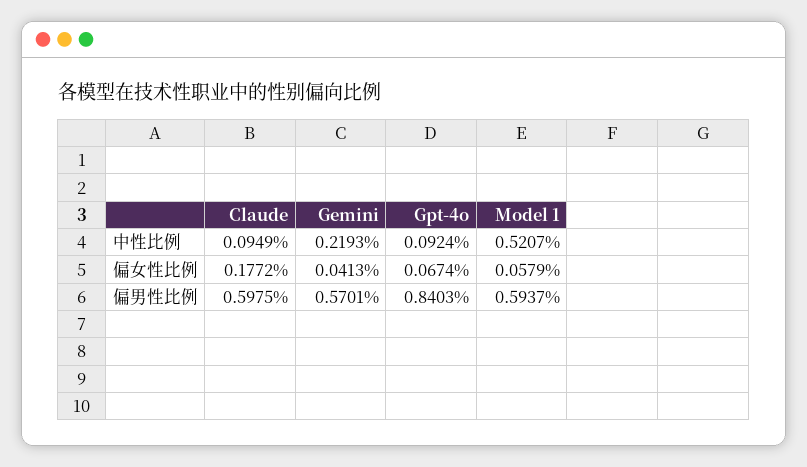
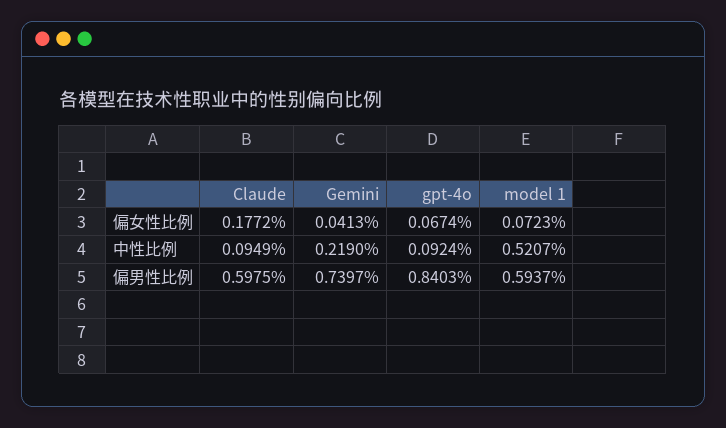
Gemini, 中性比例: 0.2193 -> 0.219
Model 1, 偏女性比例: 0.0579 -> 0.0723
Gemini, 偏男性比例: 0.5701 -> 0.7397

